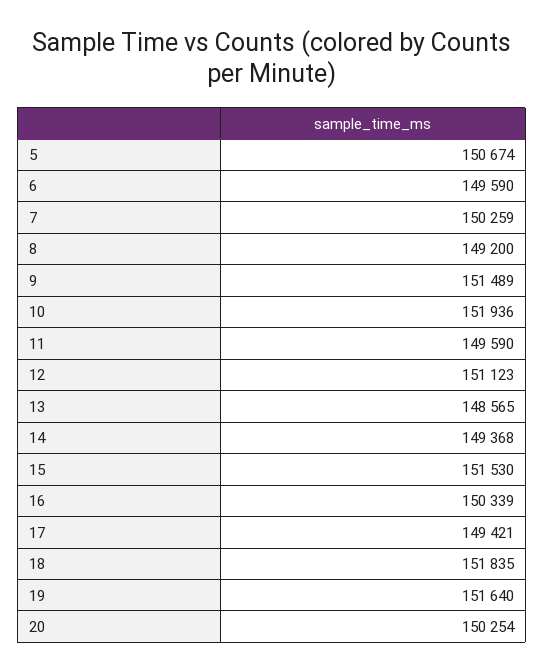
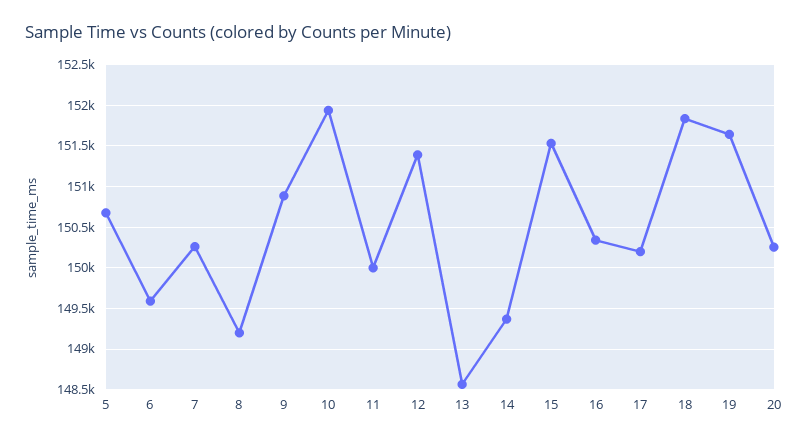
9: 151489 -> 150900
11: 149590 -> 150000
12: 151123 -> 151400
17: 149421 -> 150200

